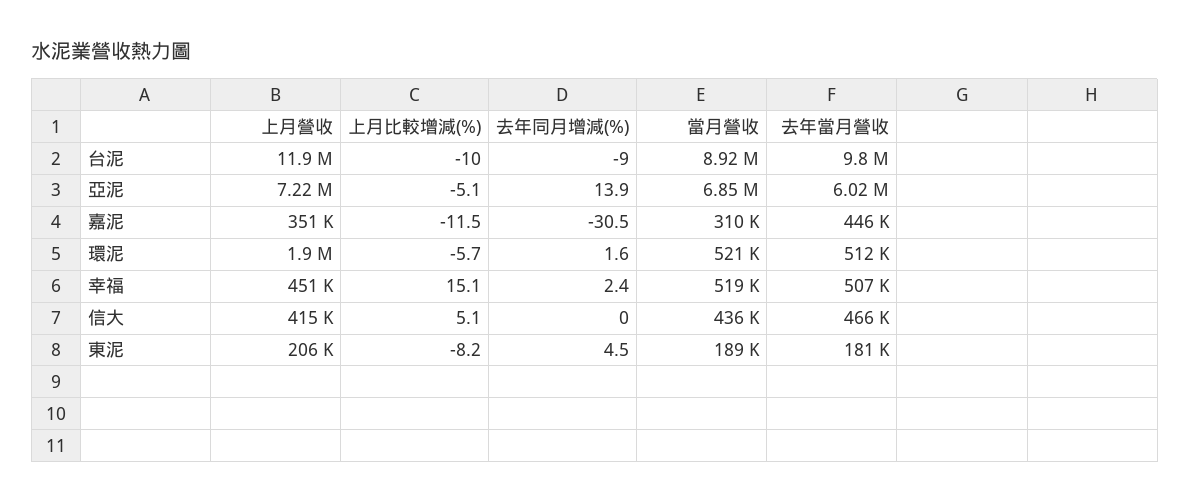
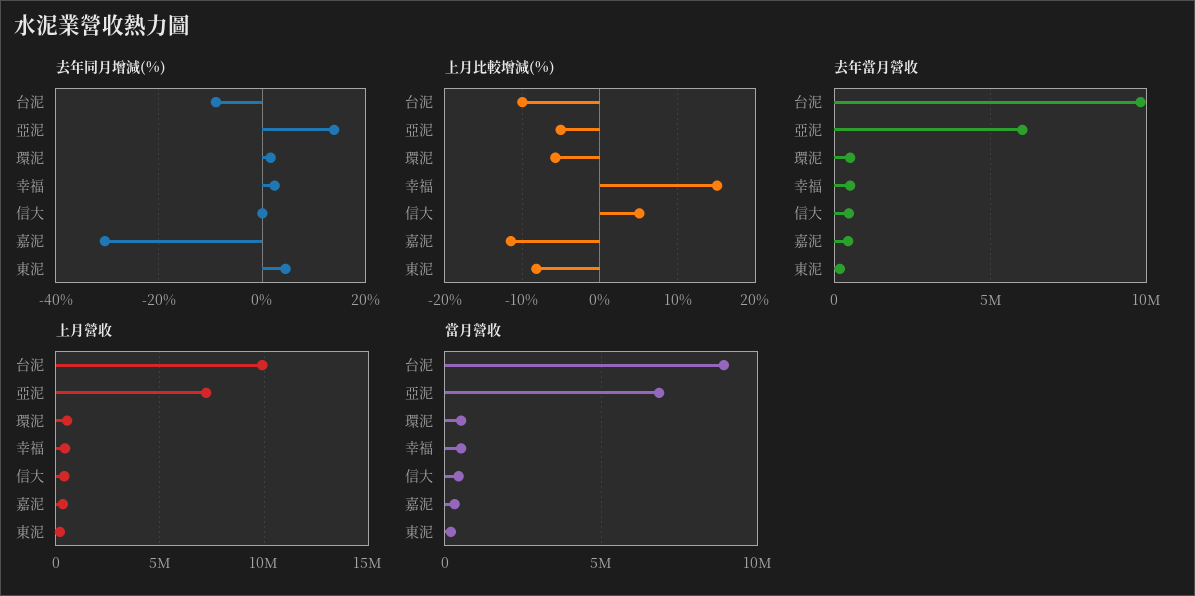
上月營收, 台泥: 11900000 -> 10000000
上月營收, 環泥: 1900000 -> 500000

